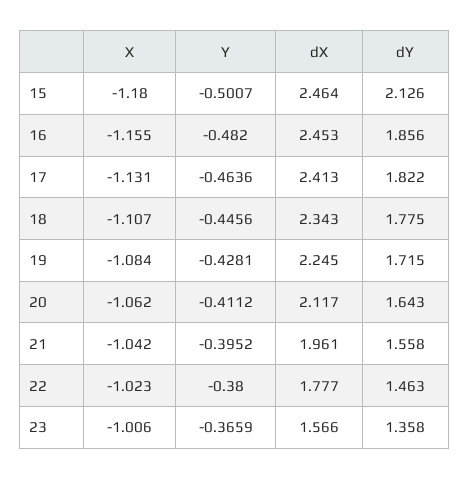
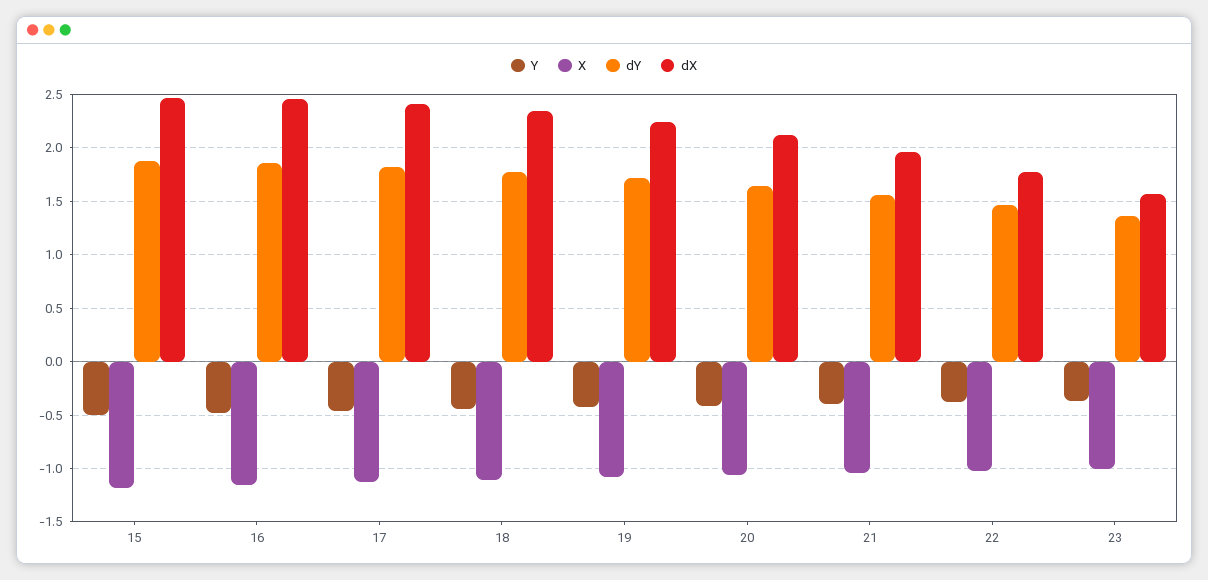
dY, 15: 2.126 -> 1.9

